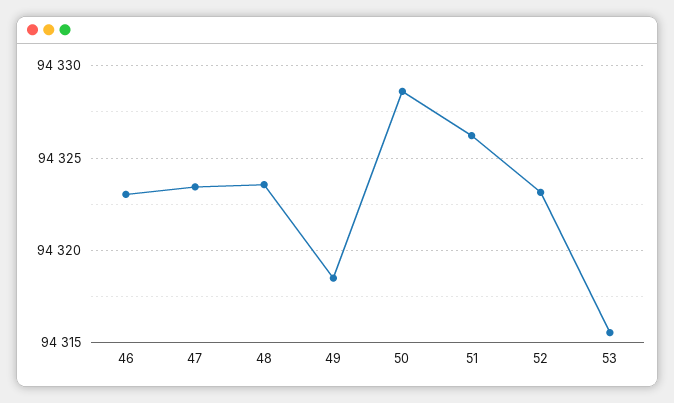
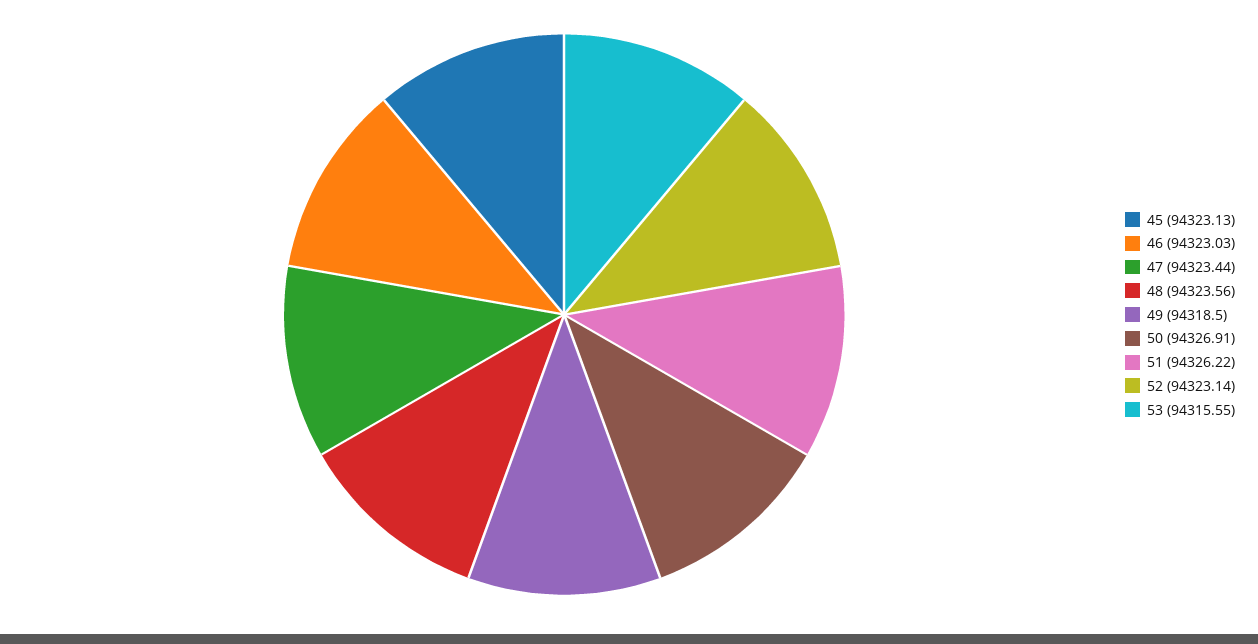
50: 94328.5 -> 94326.91
45: none -> 94323.13

